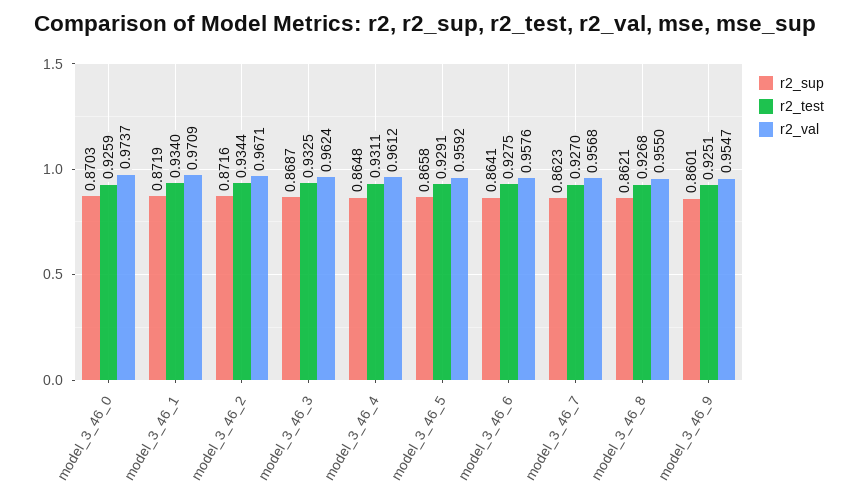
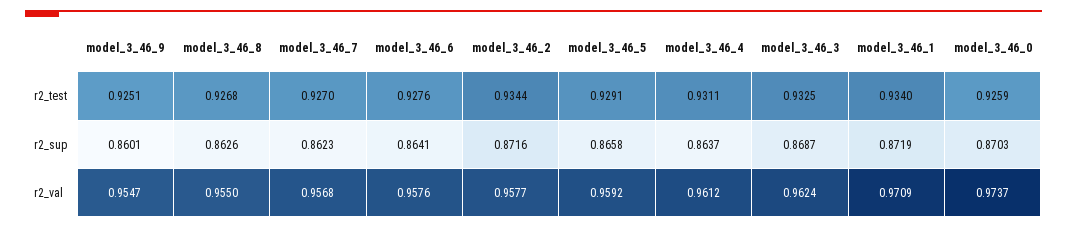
r2_val, model_3_46_2: 0.9671 -> 0.9577
r2_sup, model_3_46_4: 0.8648 -> 0.8637
r2_test, model_3_46_6: 0.9275 -> 0.9276
r2_sup, model_3_46_8: 0.8621 -> 0.8626

